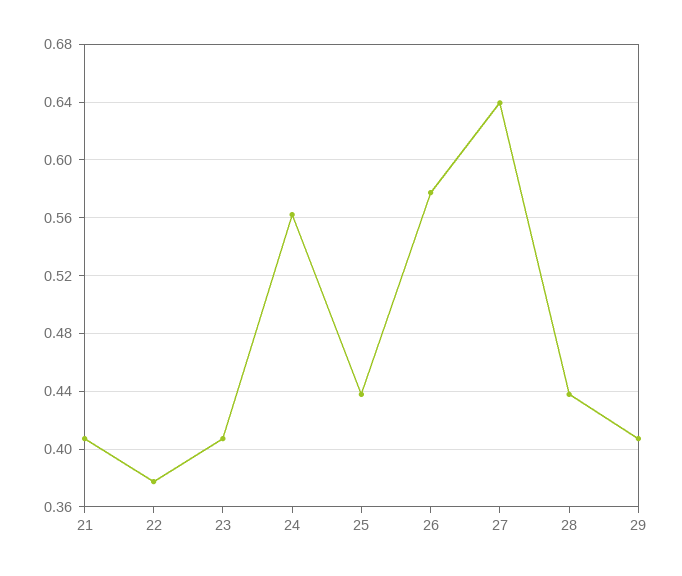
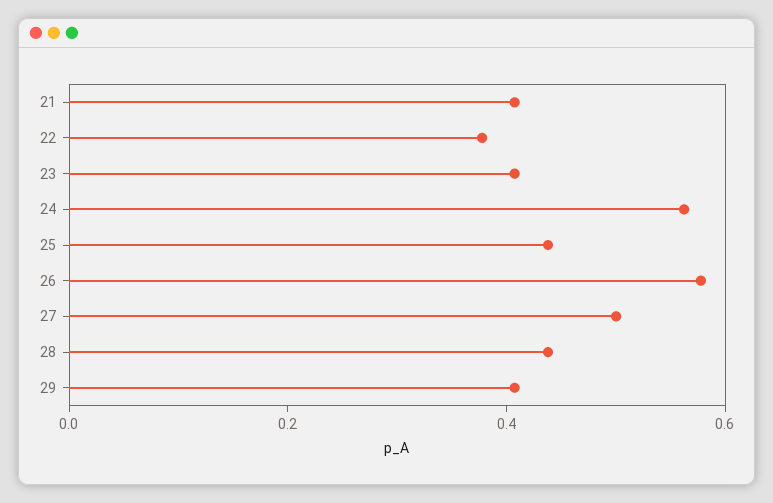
27: 0.64 -> 0.5

